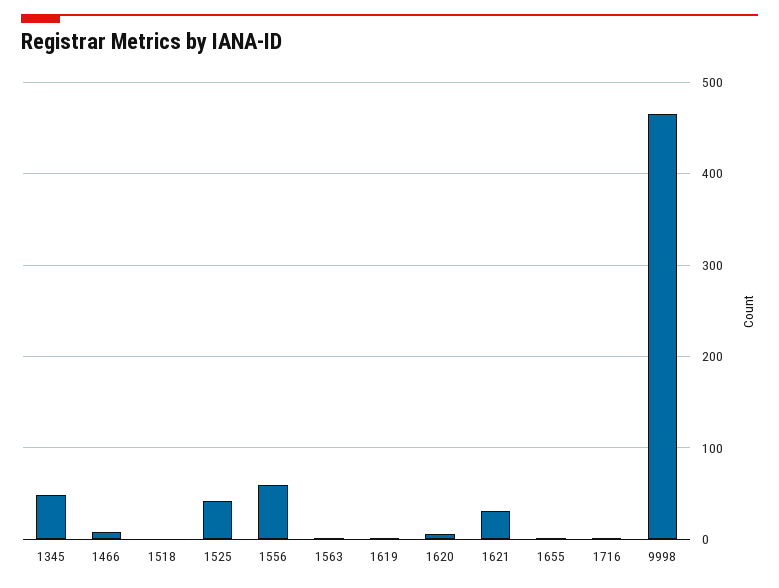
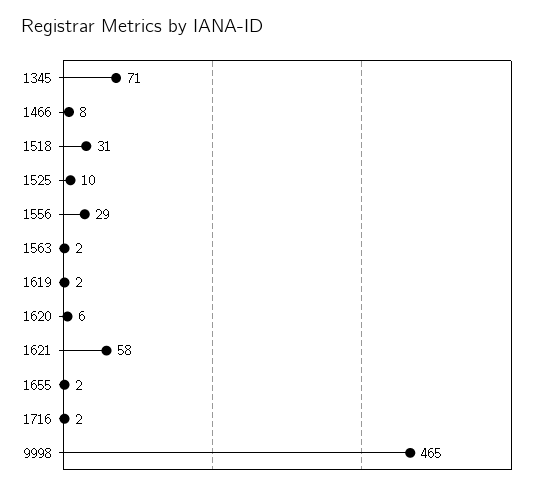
1345: 50 -> 71
1518: 0 -> 31
1525: 40 -> 10
1556: 60 -> 29
1621: 30 -> 58

